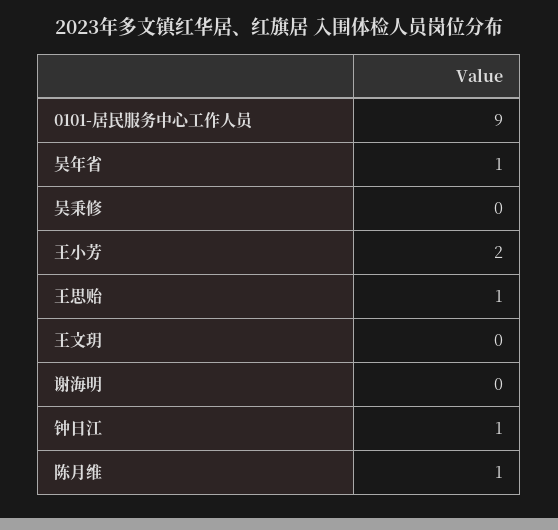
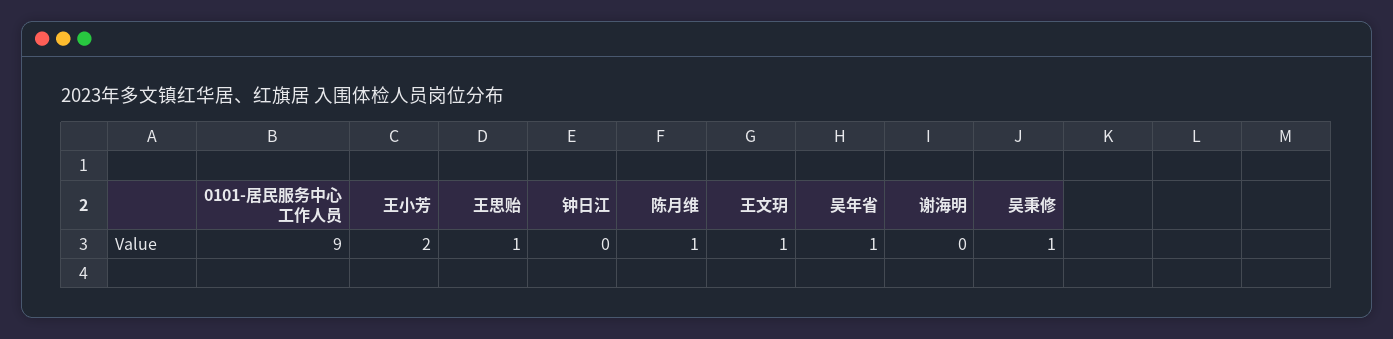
吴秉修: 0 -> 1
王文玥: 0 -> 1
钟日江: 1 -> 0

